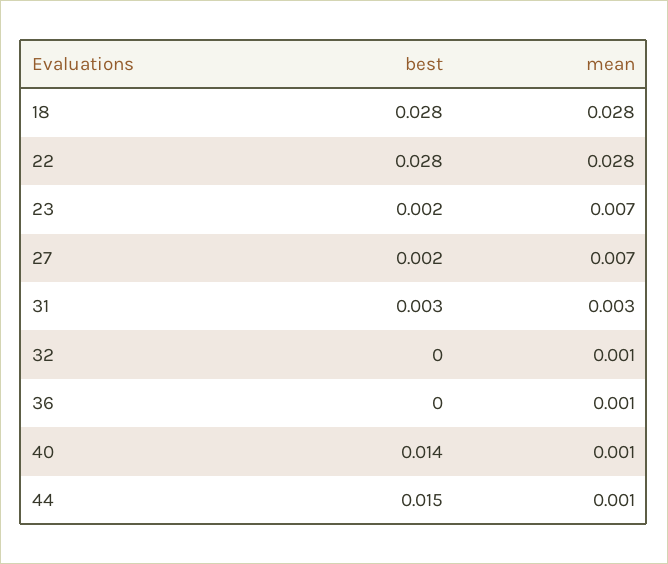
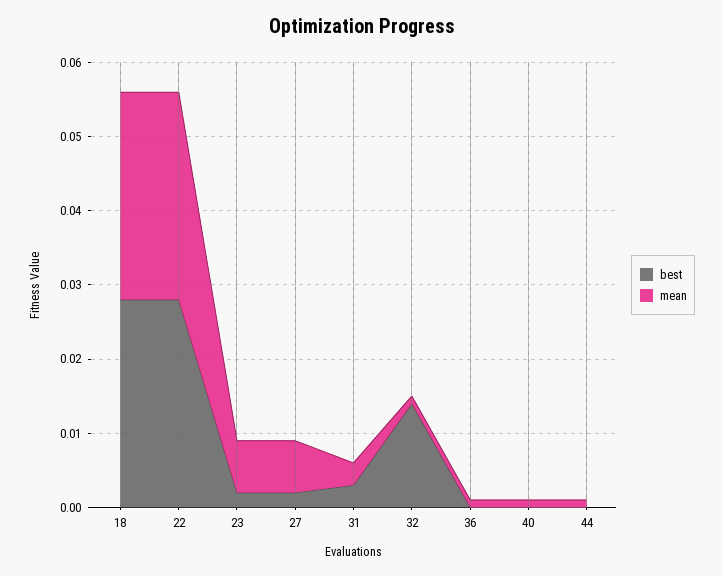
best, 32: 0 -> 0.015
best, 40: 0.014 -> 0
best, 44: 0.015 -> 0

